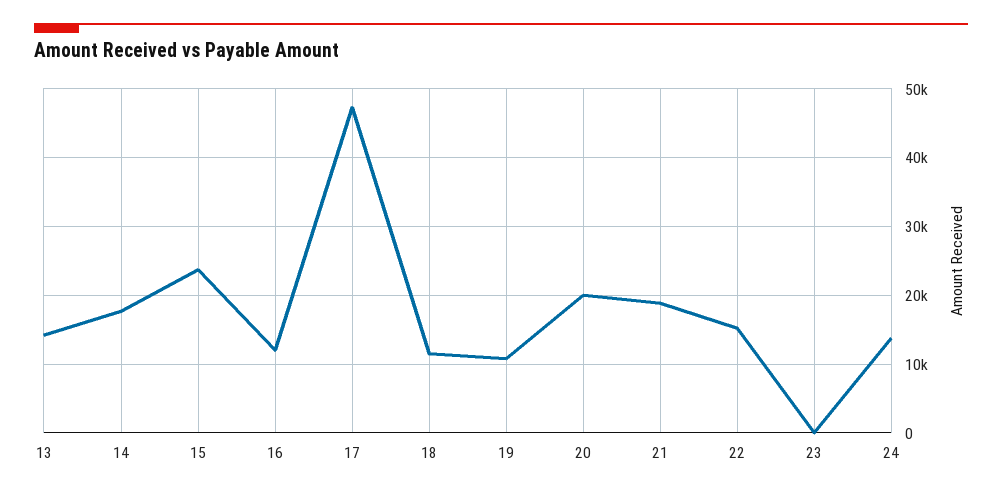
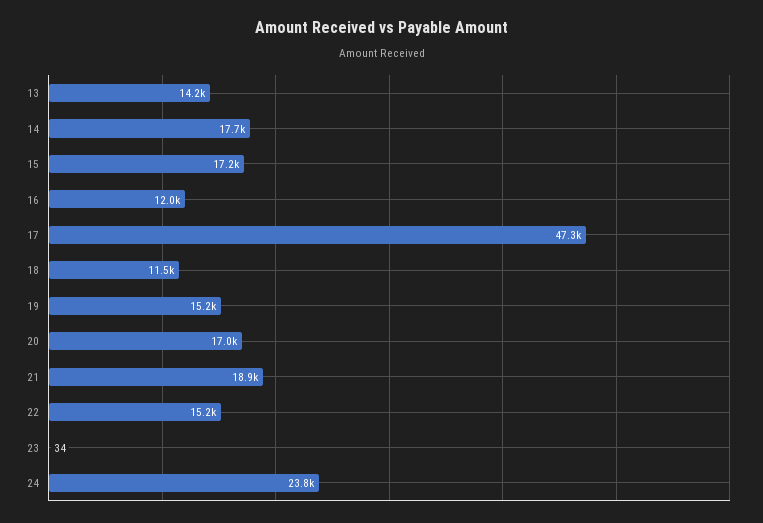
15: 24000 -> 17200
19: 11000 -> 15200
20: 20000 -> 17000
24: 14000 -> 23800

